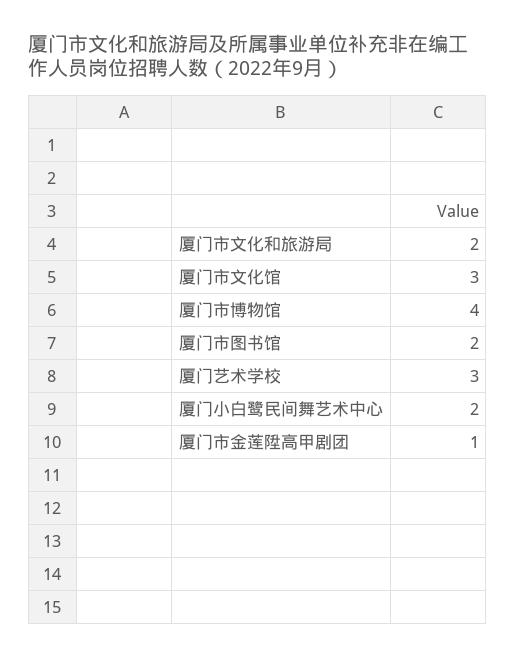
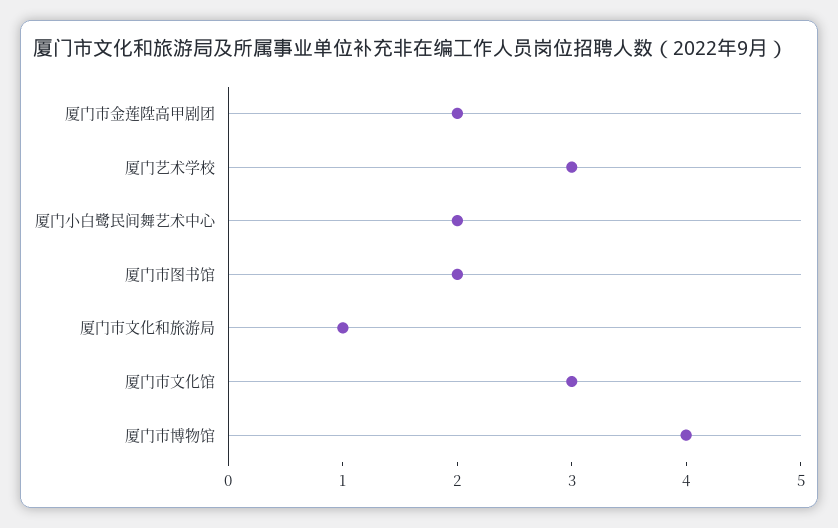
厦门市文化和旅游局: 2 -> 1
厦门市金莲陞高甲剧团: 1 -> 2

